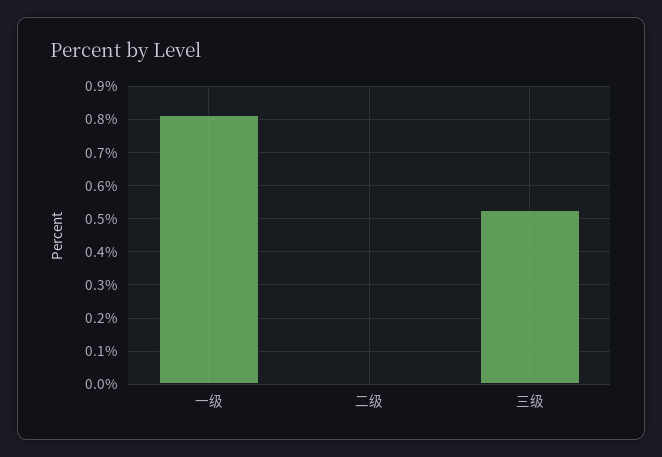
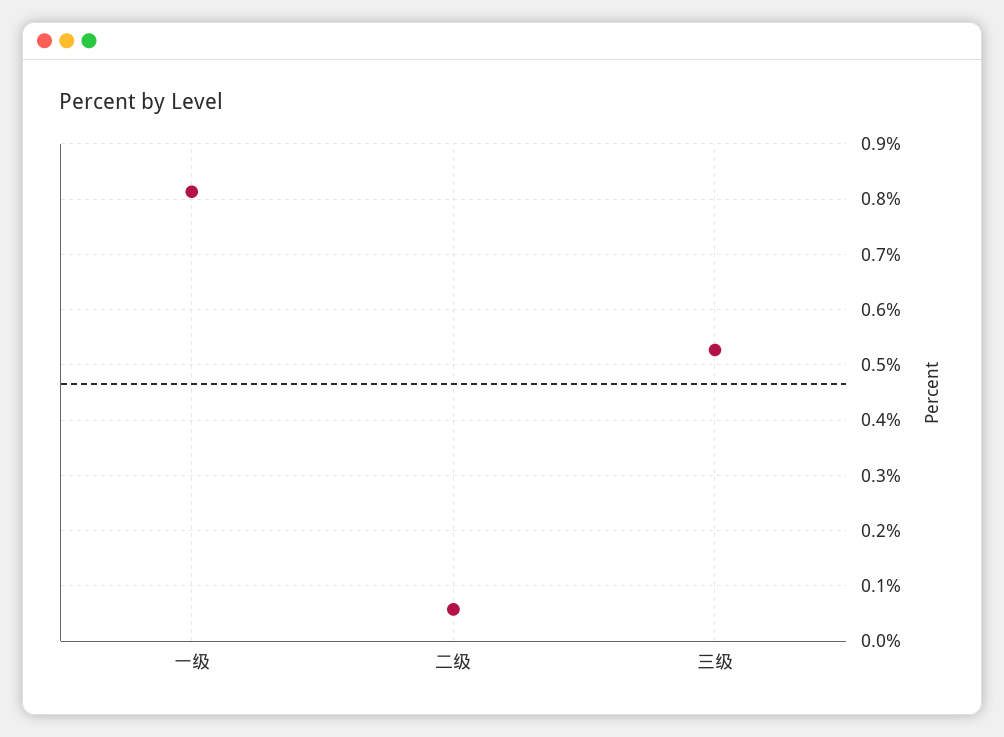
二级: 0 -> 0.06

